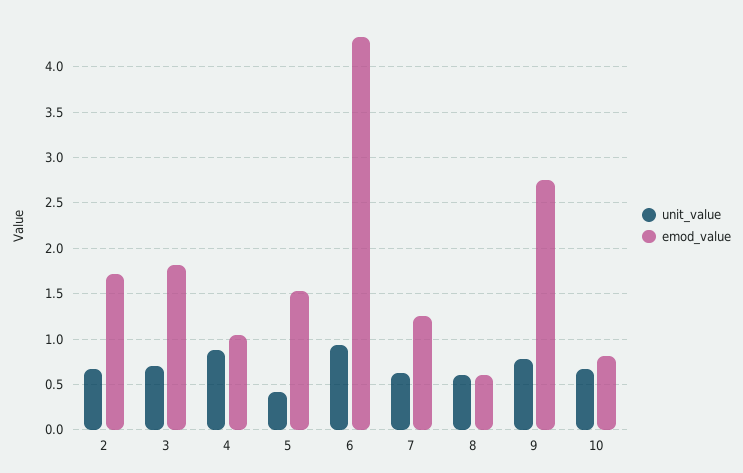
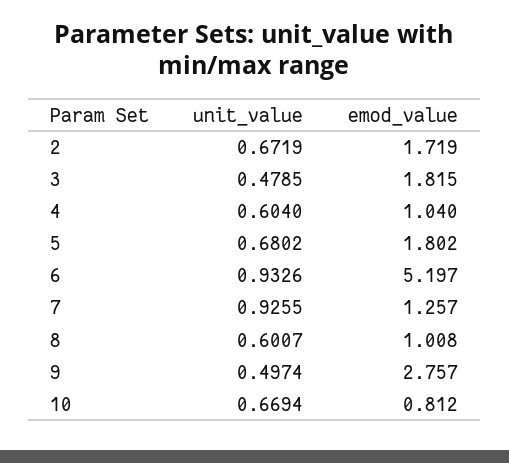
unit_value, 3: 0.7 -> 0.4785
unit_value, 4: 0.9 -> 0.604
unit_value, 5: 0.4 -> 0.6802
emod_value, 5: 1.5 -> 1.802
emod_value, 6: 4.3 -> 5.197
unit_value, 7: 0.6 -> 0.9255
emod_value, 8: 0.6 -> 1.008
unit_value, 9: 0.8 -> 0.4974

